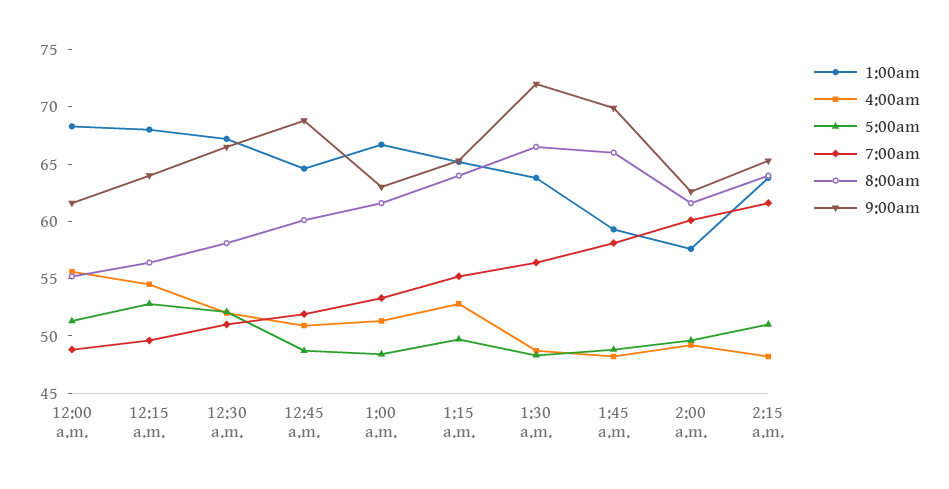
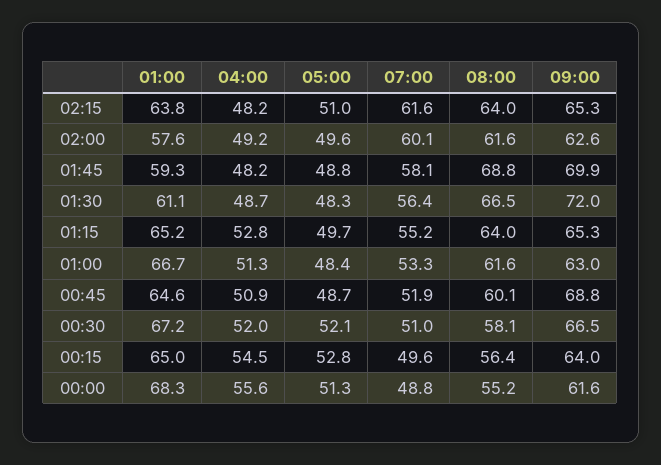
1:00am, 12:15 a.m.: 68 -> 65
1:00am, 1:30 a.m.: 64 -> 61.1
8:00am, 1:45 a.m.: 66 -> 68.8

